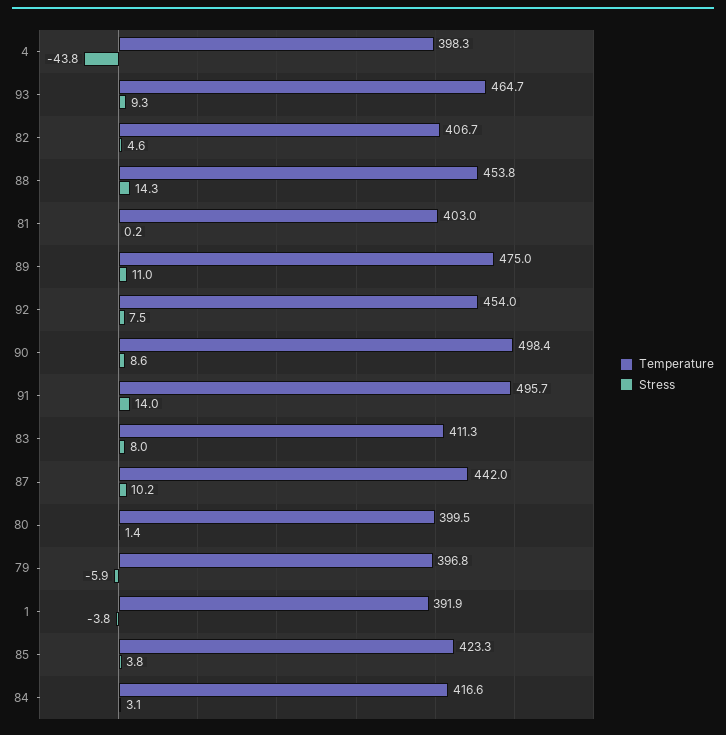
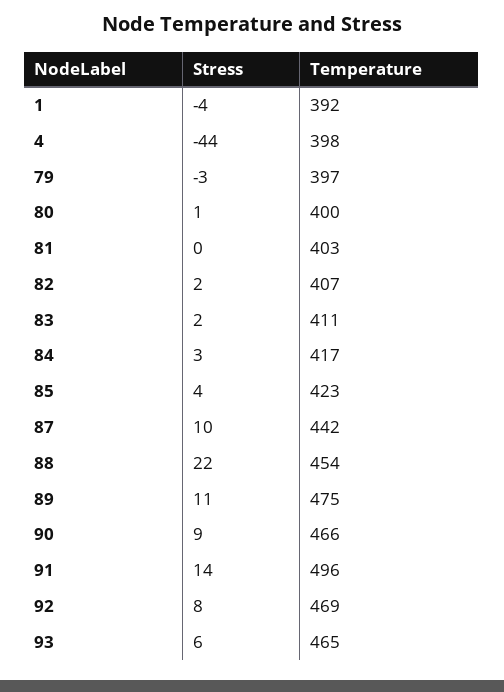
Stress, 93: 9.3 -> 6
Stress, 82: 4.6 -> 2
Stress, 88: 14.3 -> 22
Temperature, 92: 454 -> 469
Temperature, 90: 498.4 -> 466
Stress, 83: 8 -> 2
Stress, 79: -5.9 -> -3

